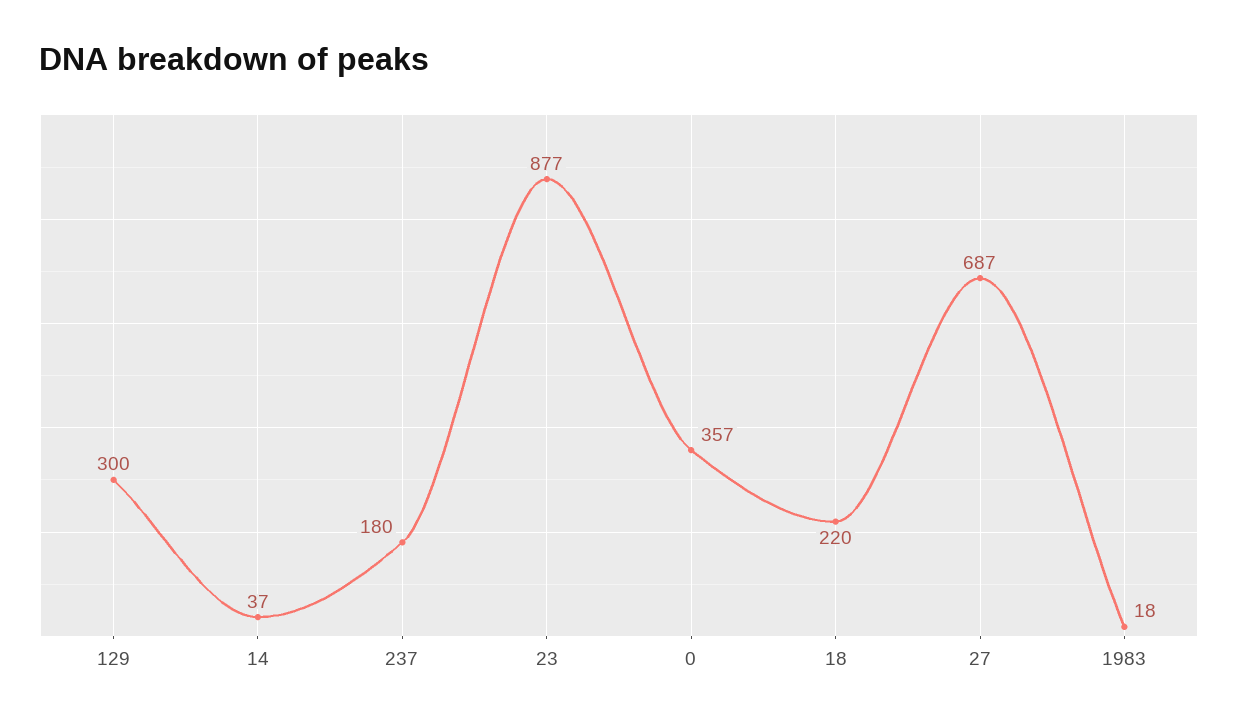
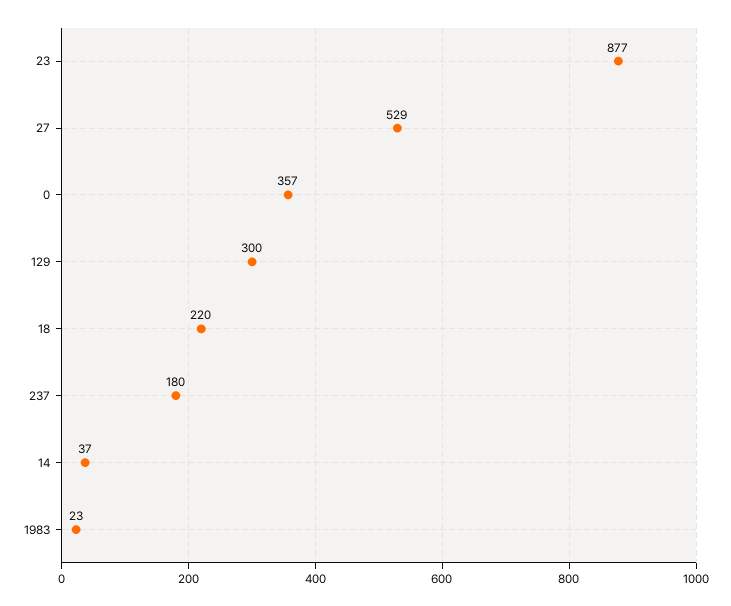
27: 687 -> 529
1983: 18 -> 23

